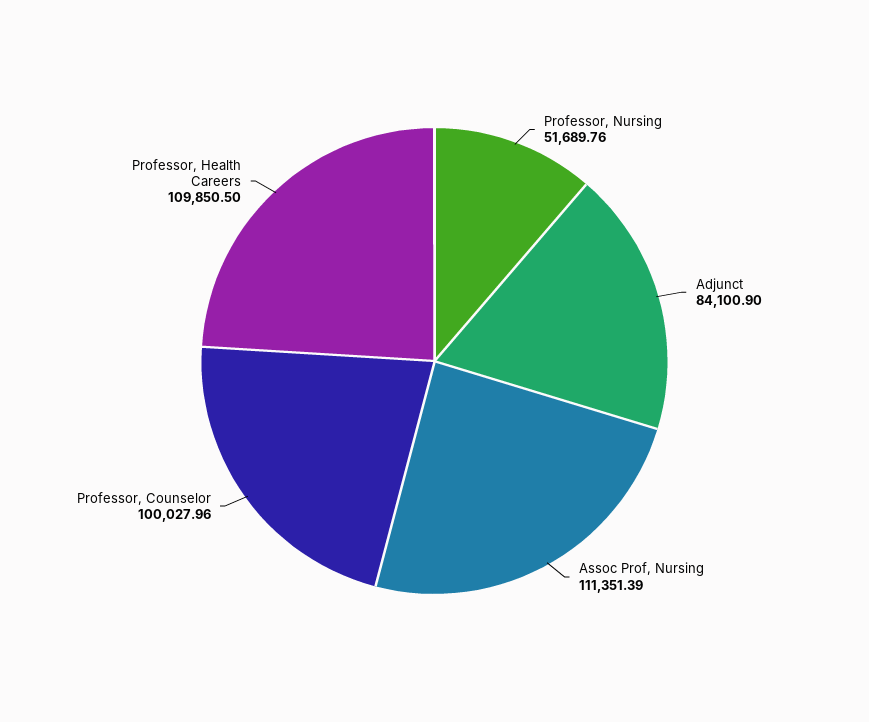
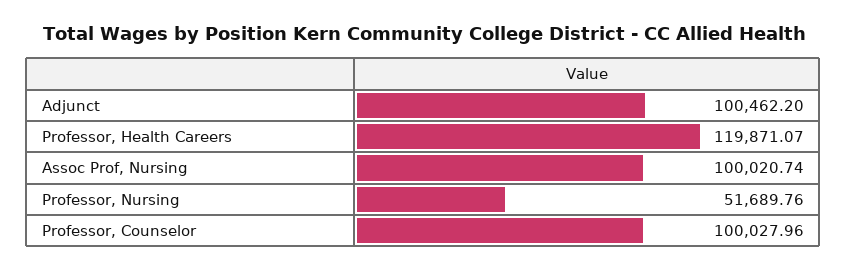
Adjunct: 84100.9 -> 100462.2
Assoc Prof, Nursing: 111351.39 -> 100020.74
Professor, Health Careers: 109850.5 -> 119871.07

